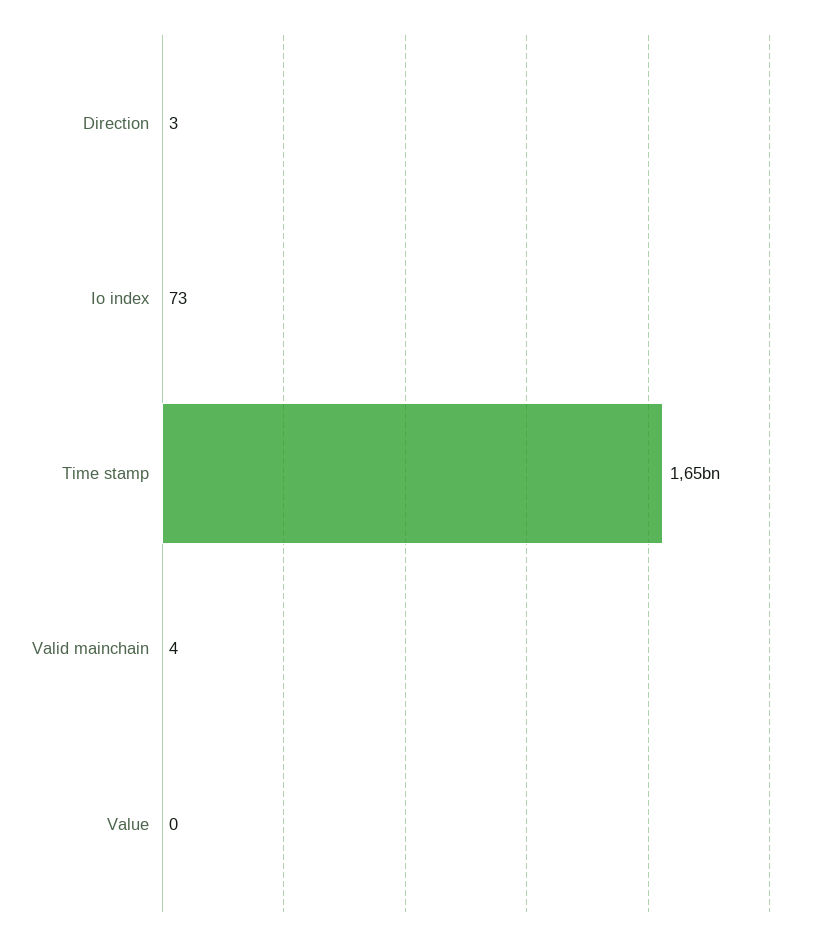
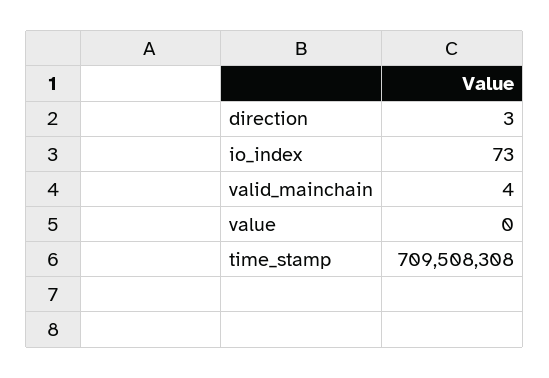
Time stamp: 1650000000 -> 709508308

